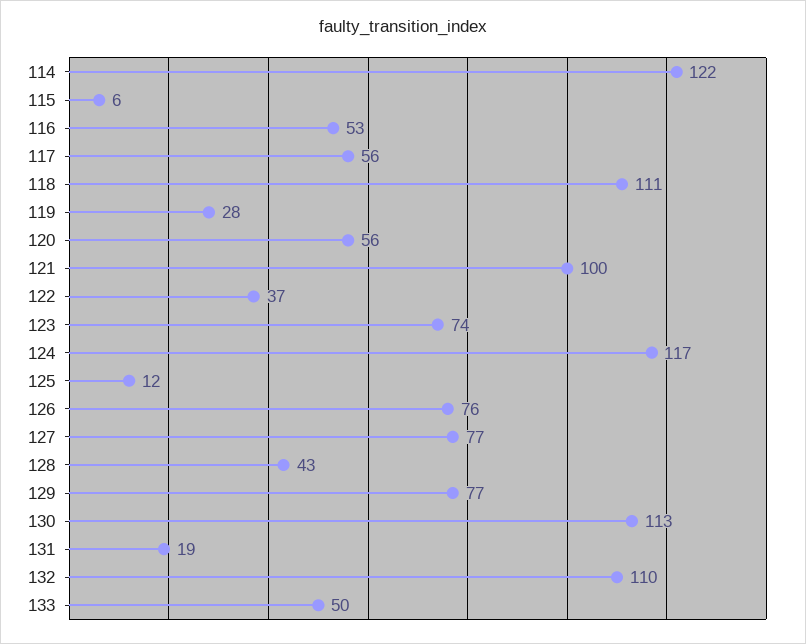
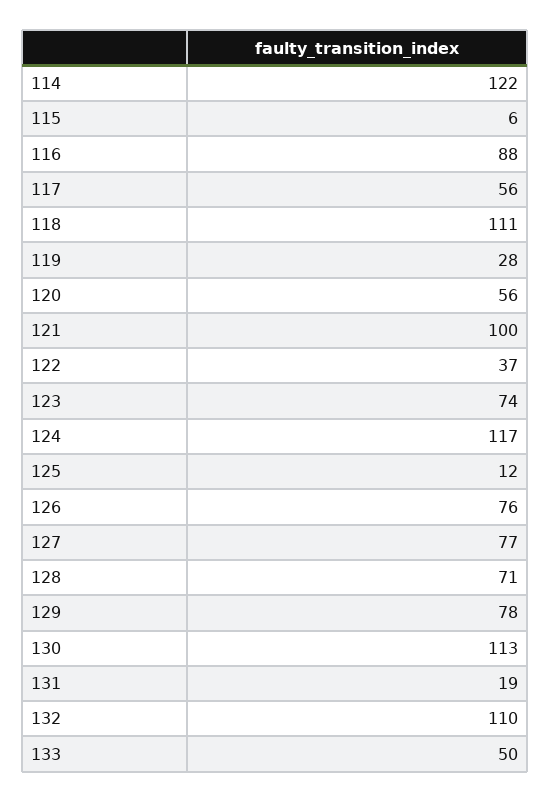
116: 53 -> 88
128: 43 -> 71
129: 77 -> 78

